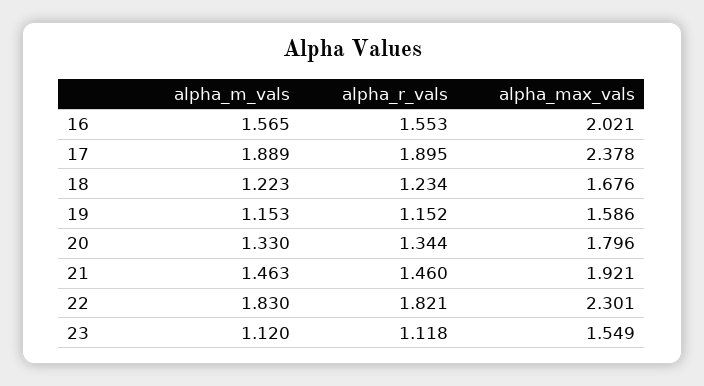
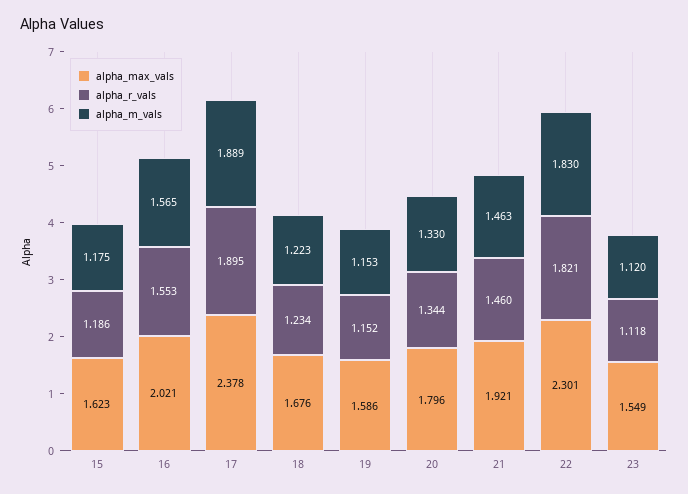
alpha_max_vals, 15: none -> 1.623
alpha_r_vals, 15: none -> 1.186
alpha_m_vals, 15: none -> 1.175

